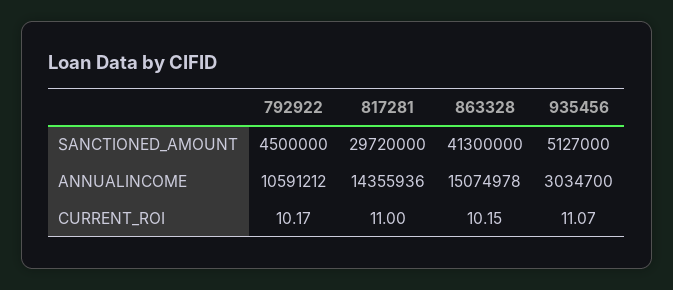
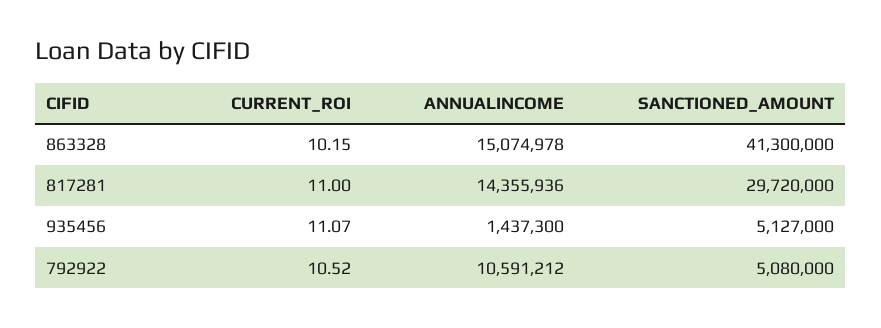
792922, SANCTIONED_AMOUNT: 4500000 -> 5080000
935456, ANNUALINCOME: 3034700 -> 1437300
792922, CURRENT_ROI: 10.17 -> 10.52

